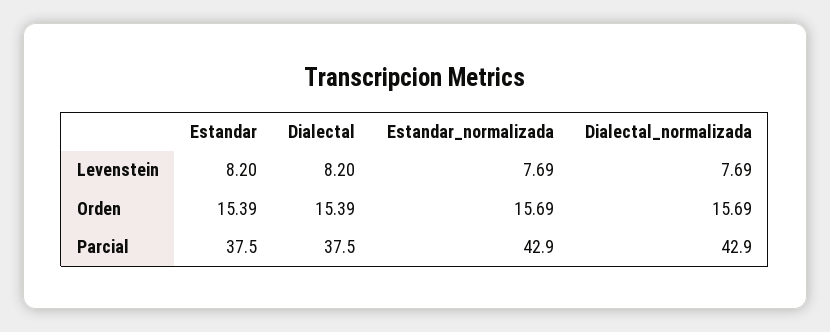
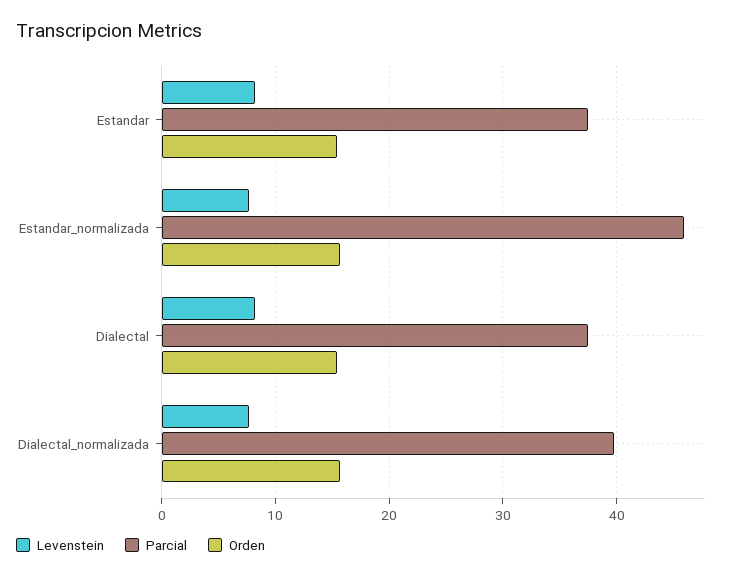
Parcial, Estandar_normalizada: 42.9 -> 46
Parcial, Dialectal_normalizada: 42.9 -> 40

